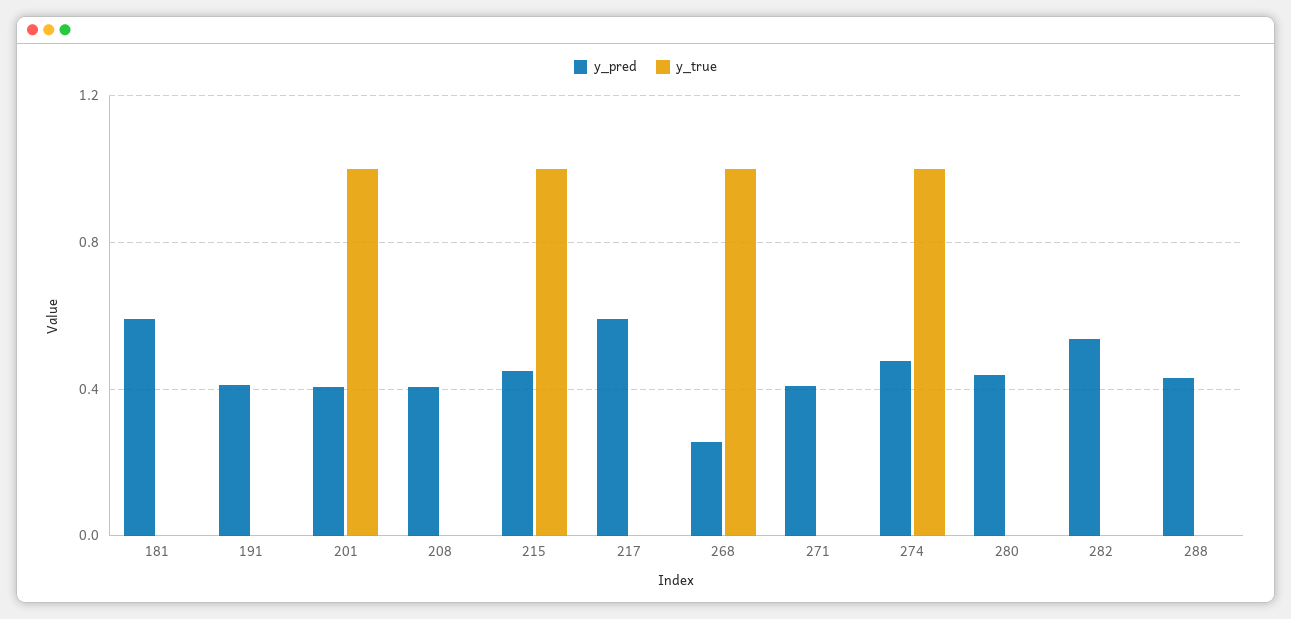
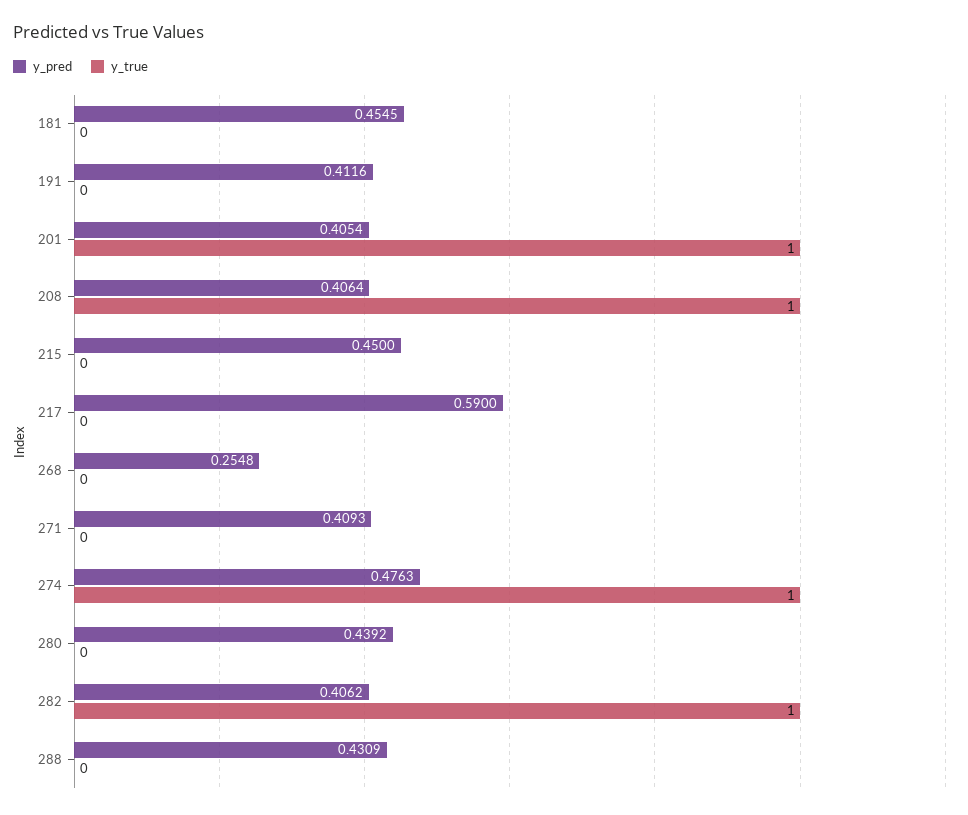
y_pred, 181: 0.6 -> 0.4545
y_true, 208: 0 -> 1
y_true, 215: 1 -> 0
y_true, 268: 1 -> 0
y_pred, 282: 0.55 -> 0.4062
y_true, 282: 0 -> 1

